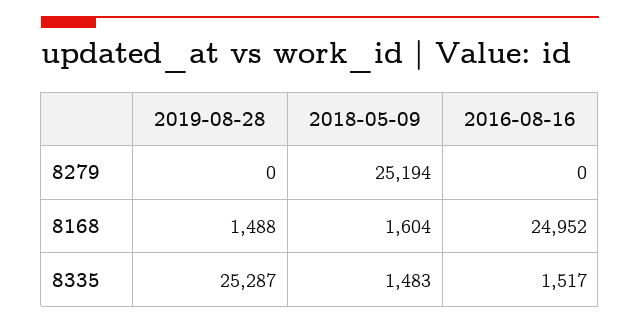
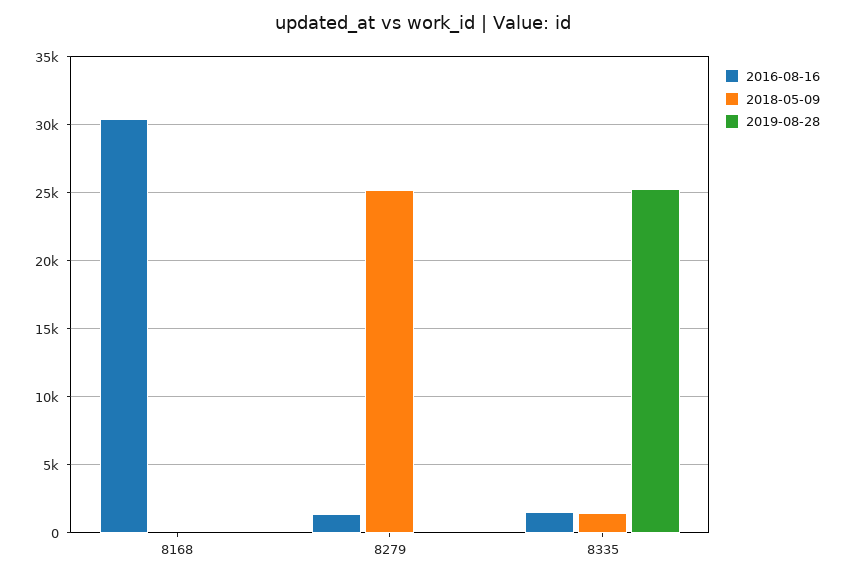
2016-08-16, 8279: 0 -> 1500
2019-08-28, 8168: 1488 -> 0
2018-05-09, 8168: 1604 -> 0
2016-08-16, 8168: 24952 -> 30500

